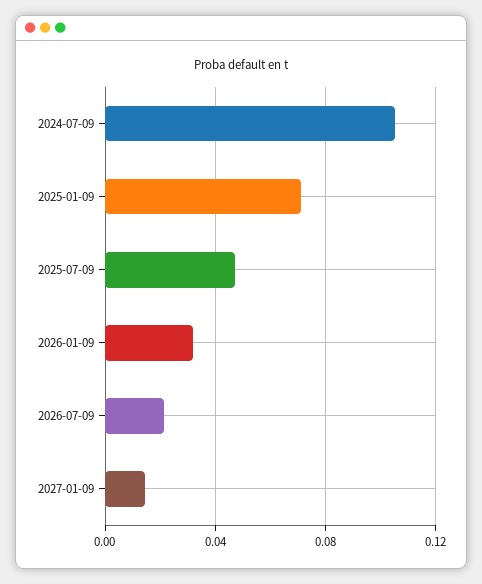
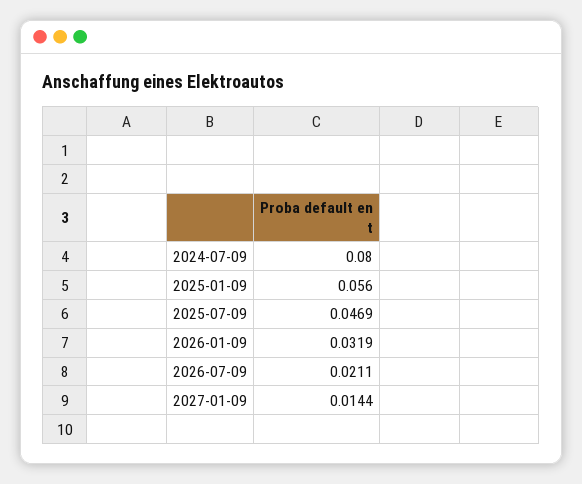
2024-07-09: 0.105 -> 0.08
2025-01-09: 0.07 -> 0.056

